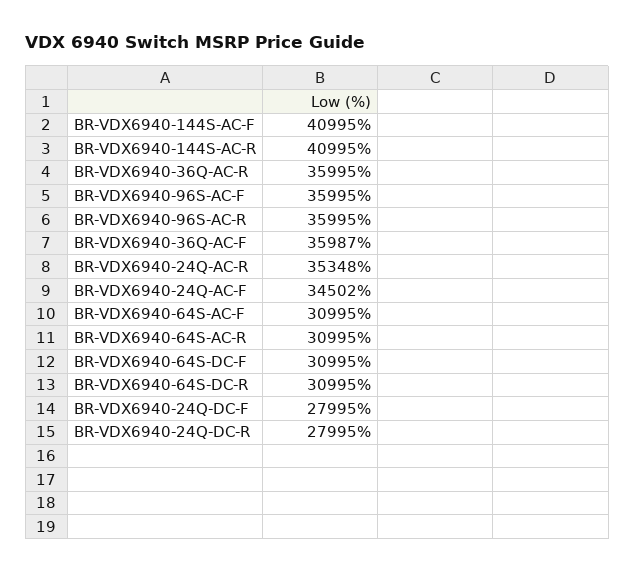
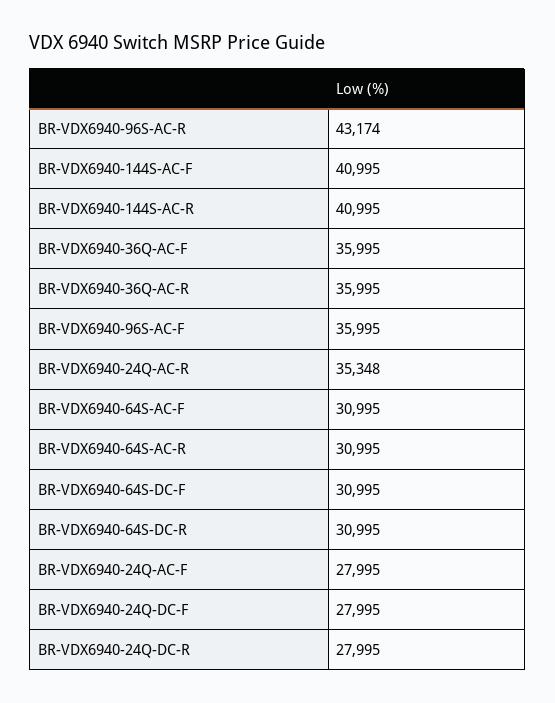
BR-VDX6940-96S-AC-R: 35995 -> 43174
BR-VDX6940-36Q-AC-F: 35987 -> 35995
BR-VDX6940-24Q-AC-F: 34502 -> 27995

